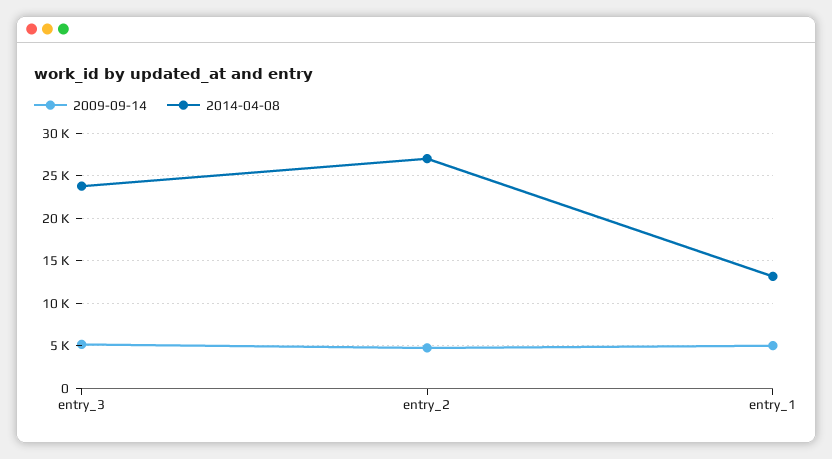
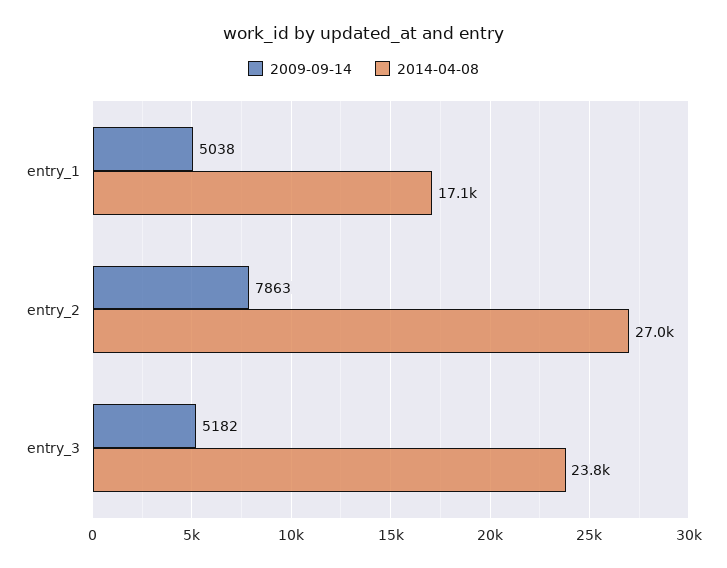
2009-09-14, entry_2: 5000 -> 7863
2014-04-08, entry_1: 13000 -> 17100

